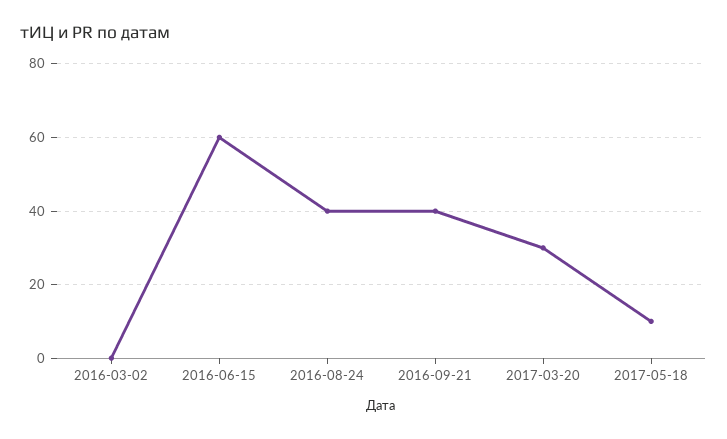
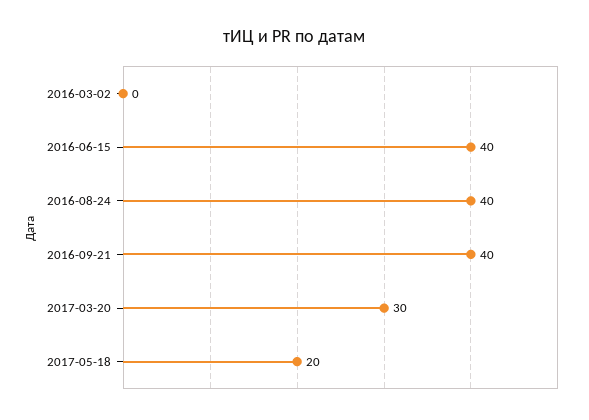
2016-06-15: 60 -> 40
2017-05-18: 10 -> 20

